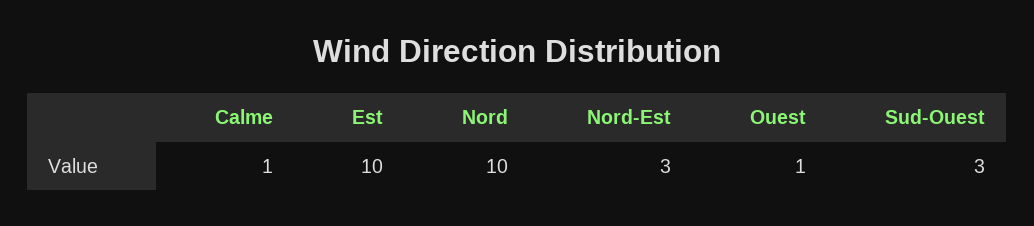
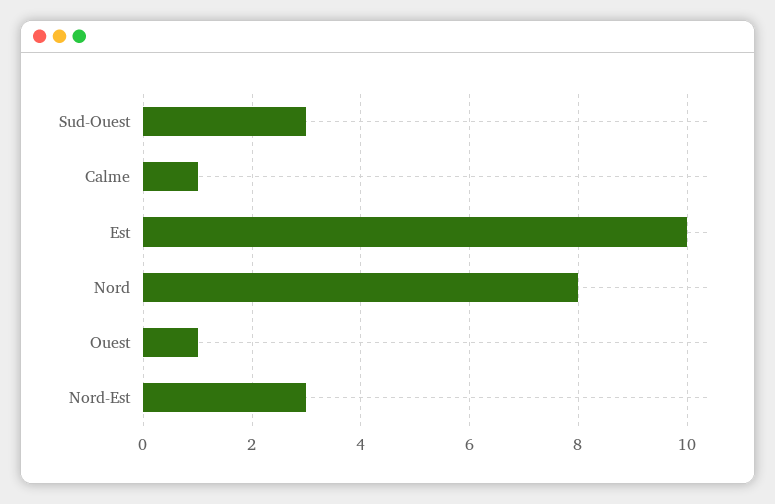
Nord: 10 -> 8

